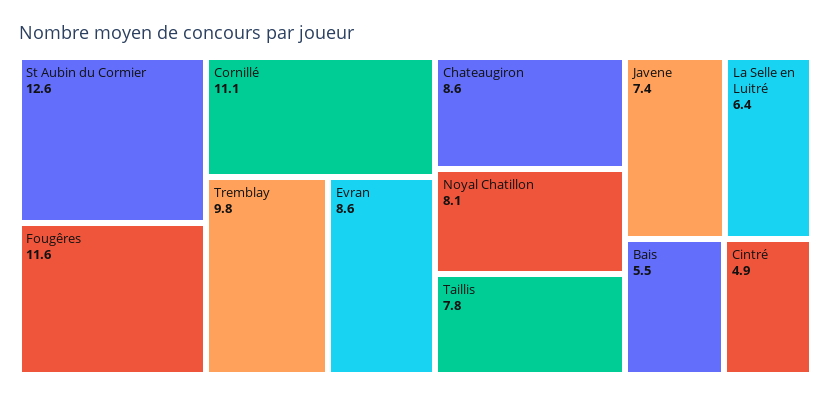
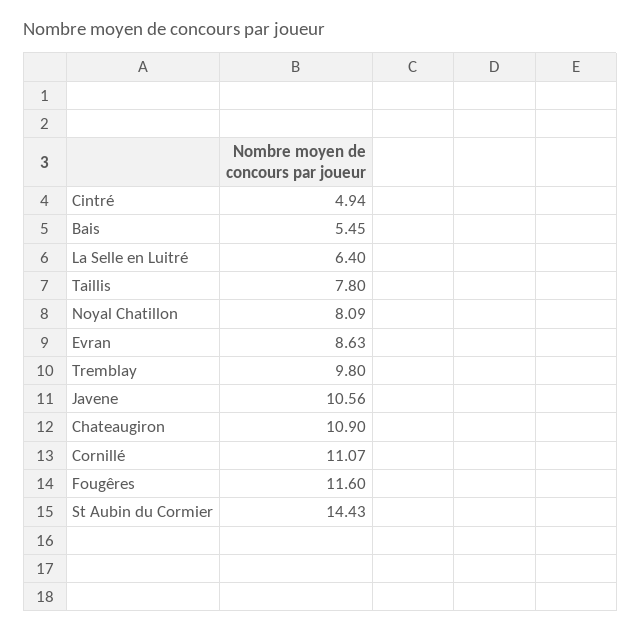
St Aubin du Cormier: 12.6 -> 14.43
Chateaugiron: 8.6 -> 10.9
Javene: 7.4 -> 10.56

